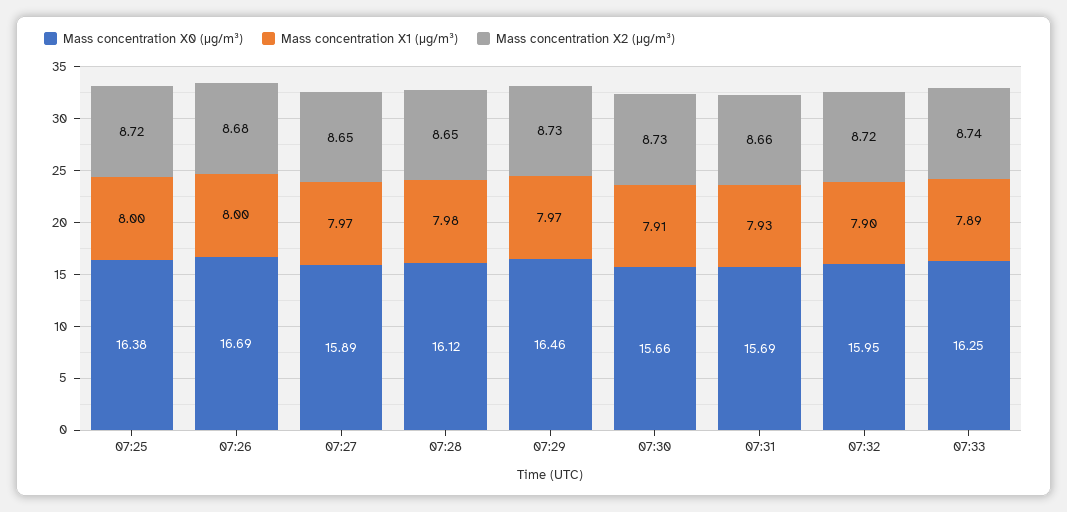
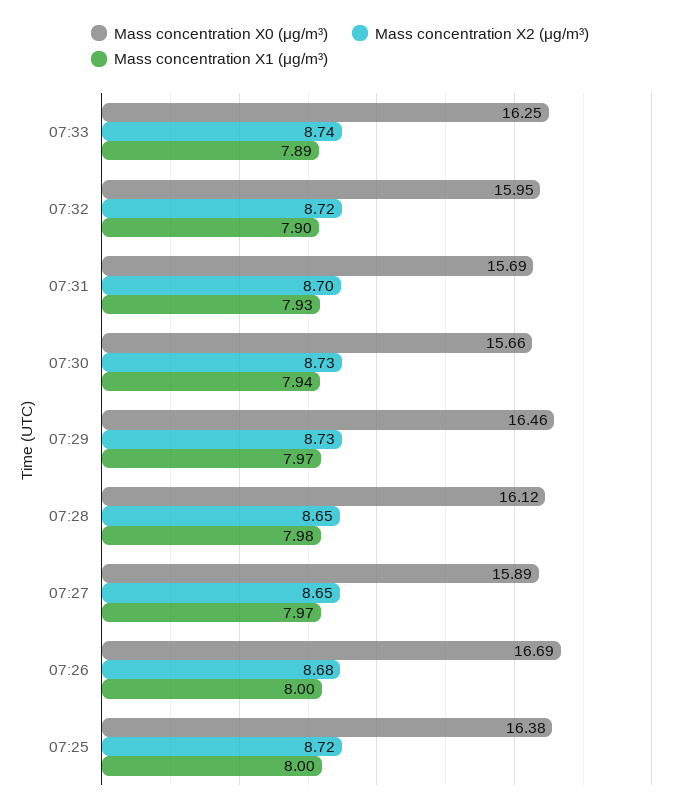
Mass concentration X1 (μg/m³), 07:30: 7.91 -> 7.94
Mass concentration X2 (μg/m³), 07:31: 8.66 -> 8.7

